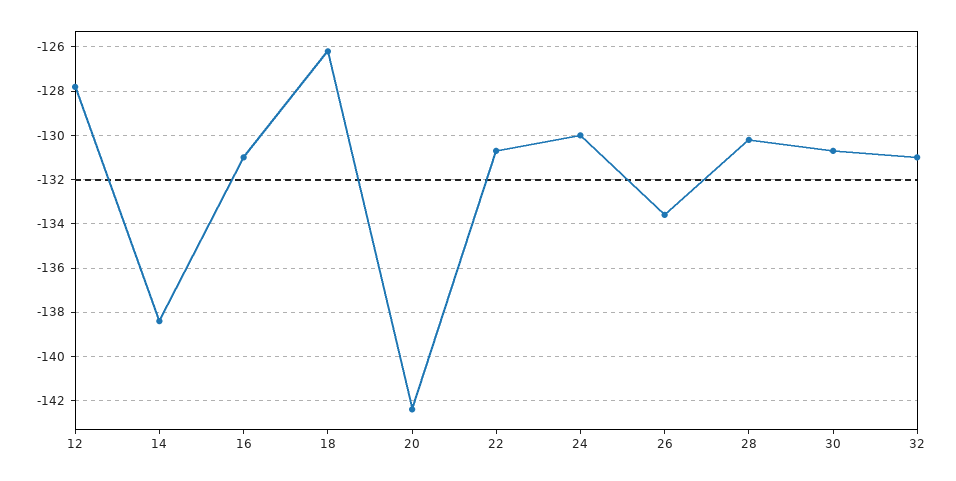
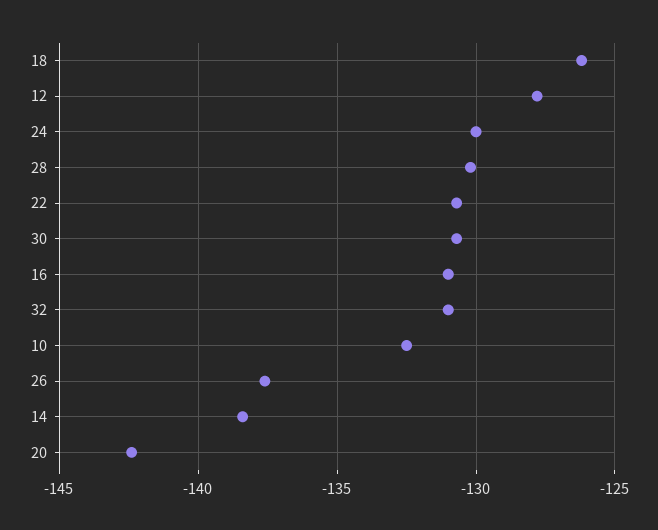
26: -133.5 -> -137.5
10: none -> -132.5

